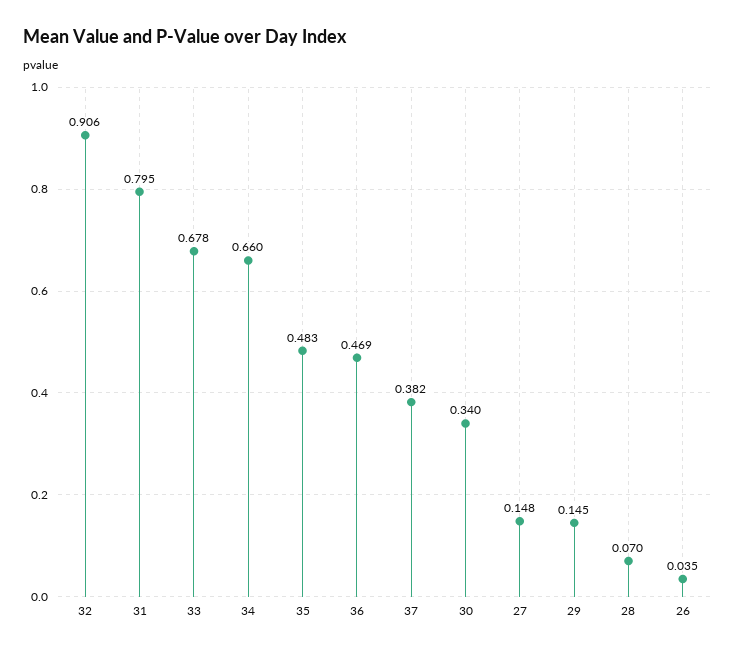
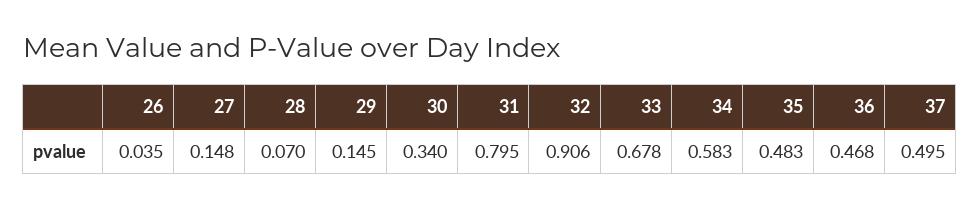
34: 0.66 -> 0.583
36: 0.469 -> 0.468
37: 0.382 -> 0.495

